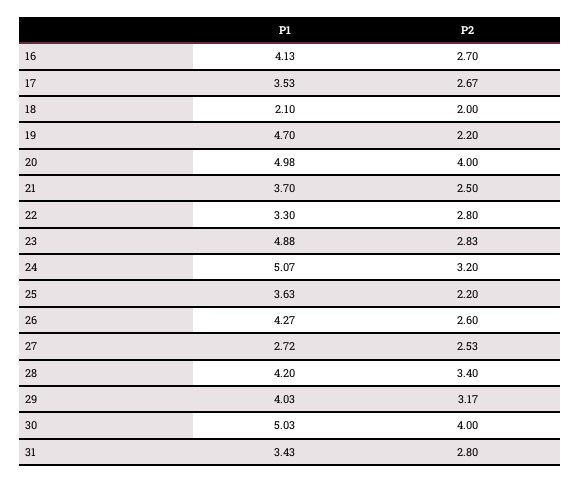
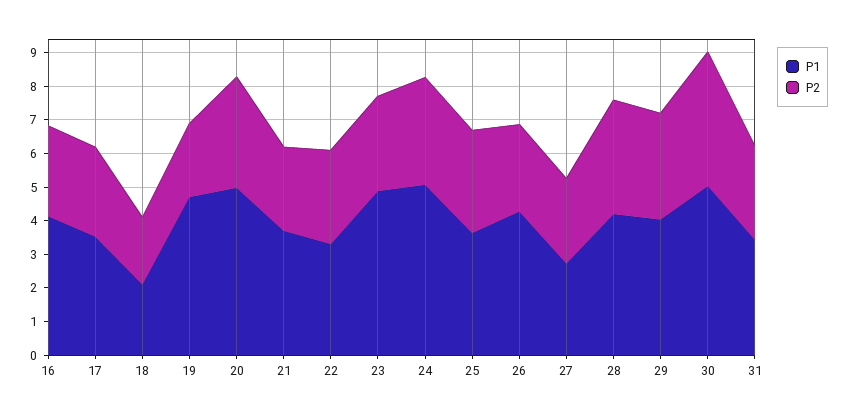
P2, 20: 4 -> 3.25
P2, 25: 2.2 -> 3

